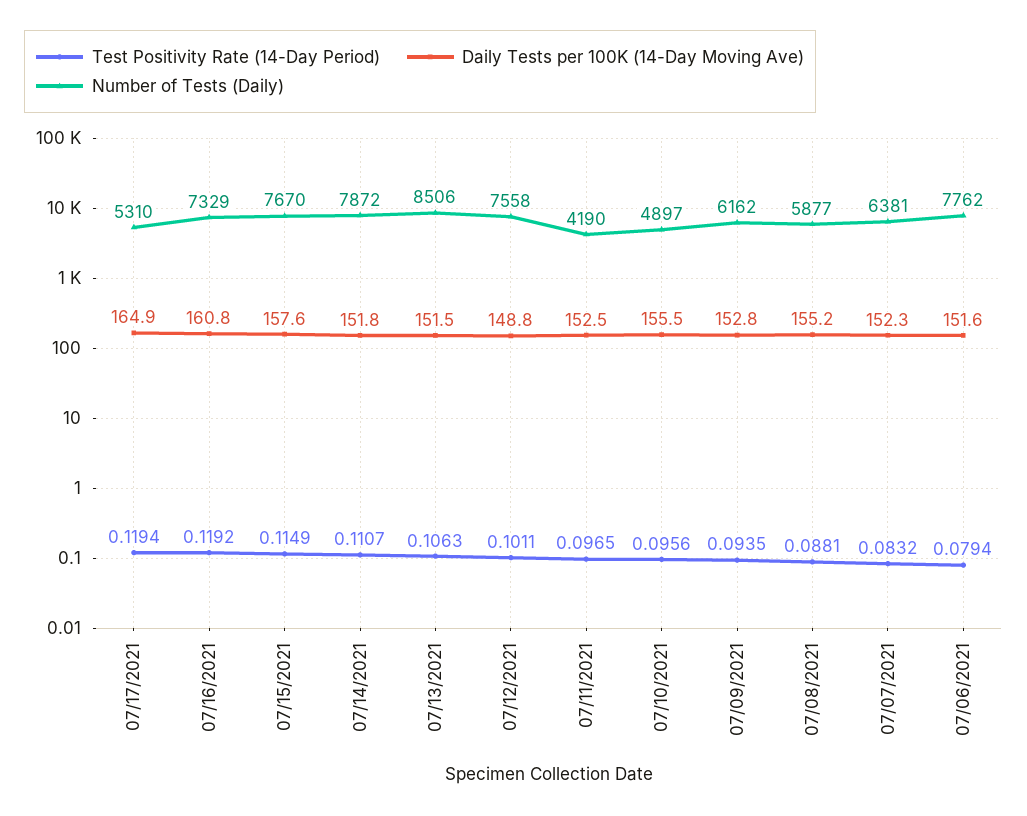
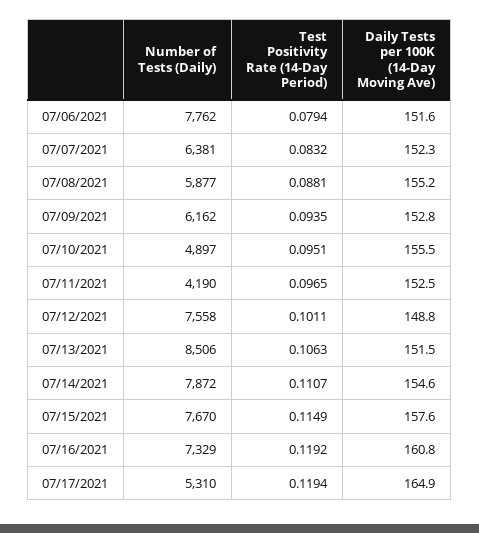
Daily Tests per 100K (14-Day Moving Ave), 07/14/2021: 151.8 -> 154.6
Test Positivity Rate (14-Day Period), 07/10/2021: 0.0956 -> 0.0951

